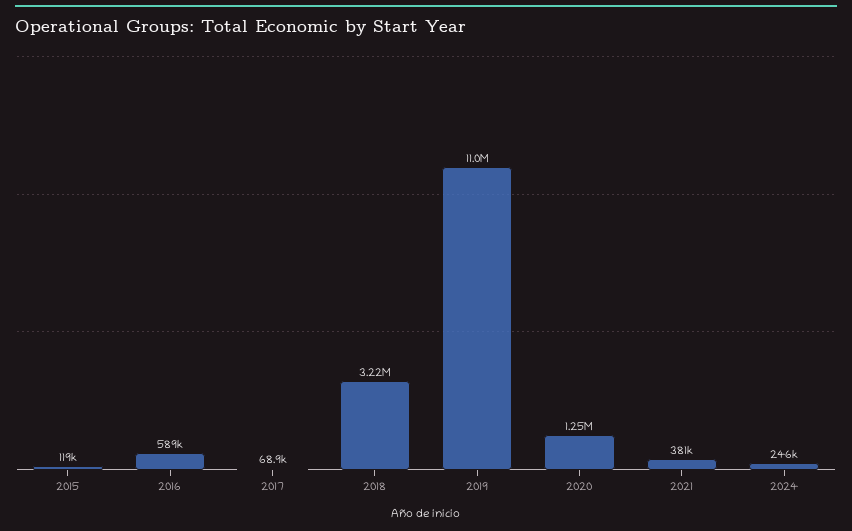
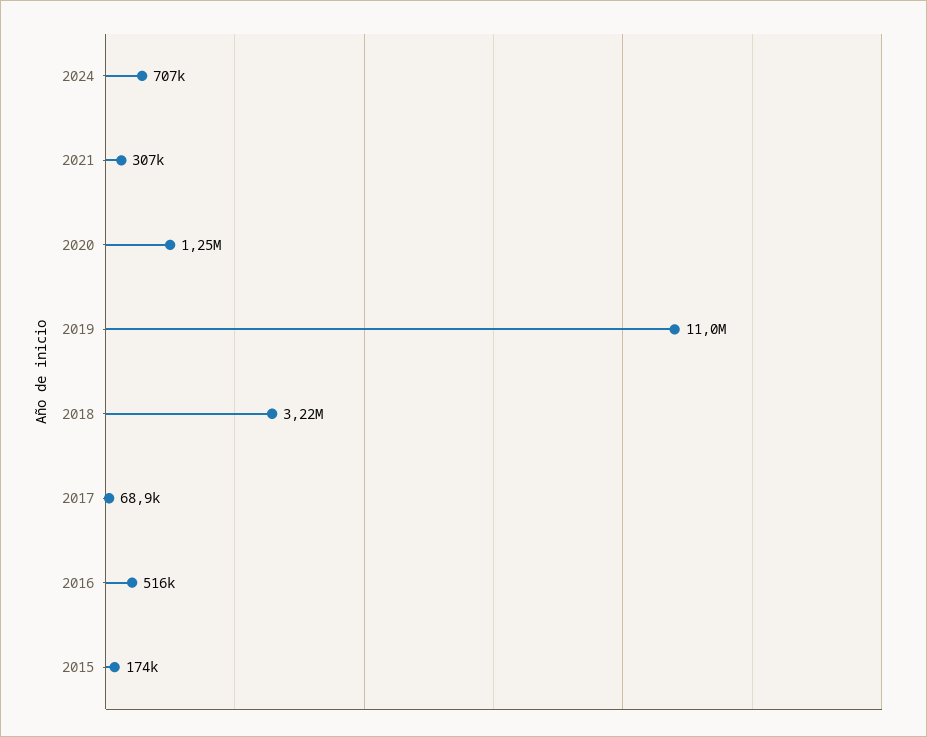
2015: 119000 -> 174000
2016: 589000 -> 516000
2021: 381000 -> 307000
2024: 246000 -> 707000

